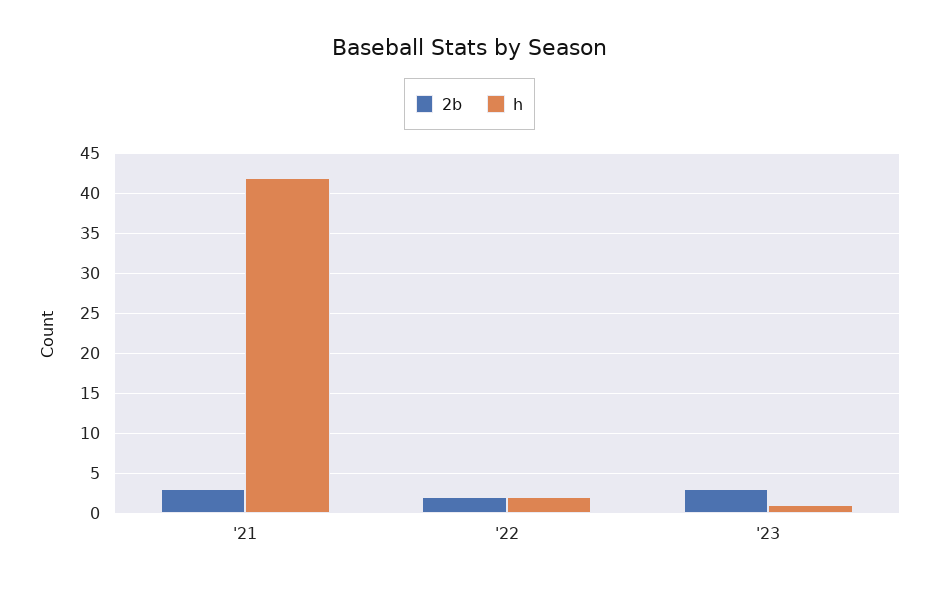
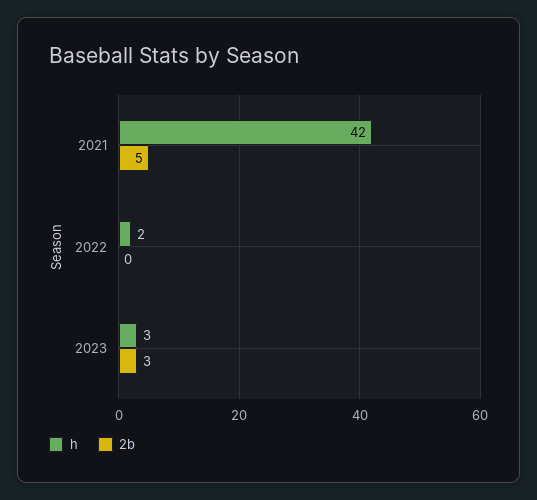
2b, '21: 3 -> 5
2b, '22: 2 -> 0
h, '23: 1 -> 3

